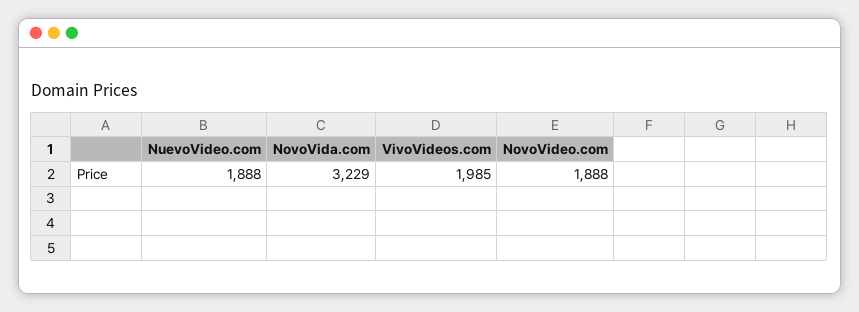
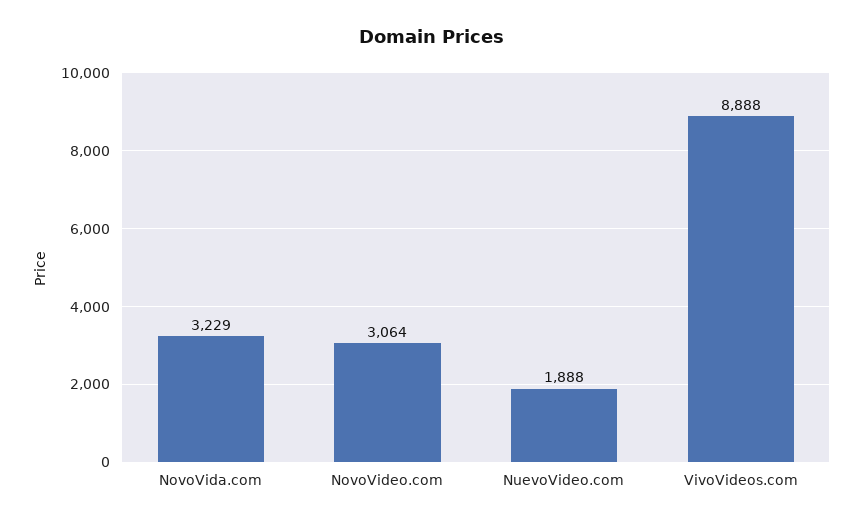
VivoVideos.com: 1985 -> 8888
NovoVideo.com: 1888 -> 3064

